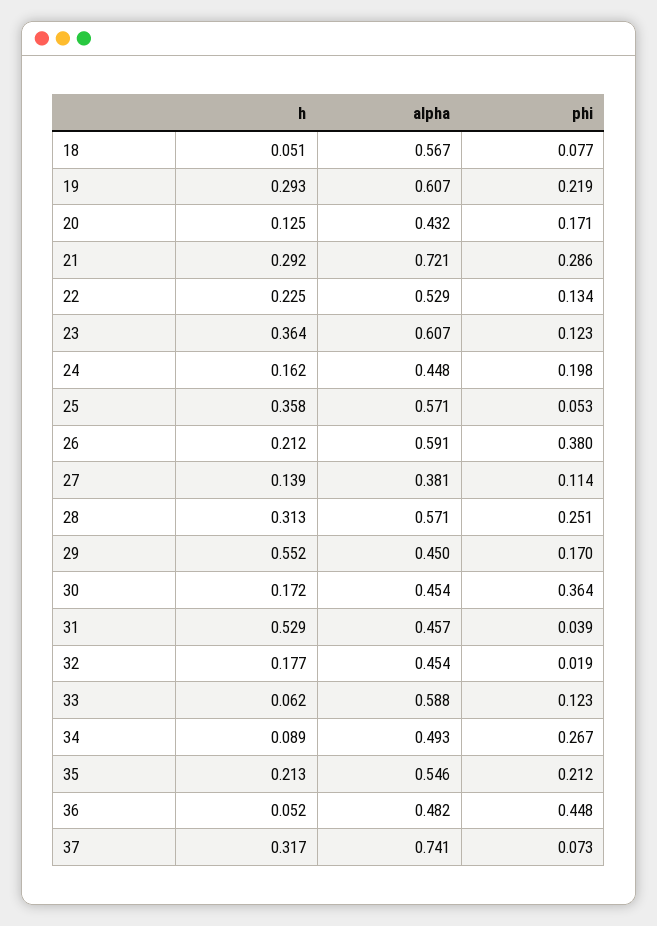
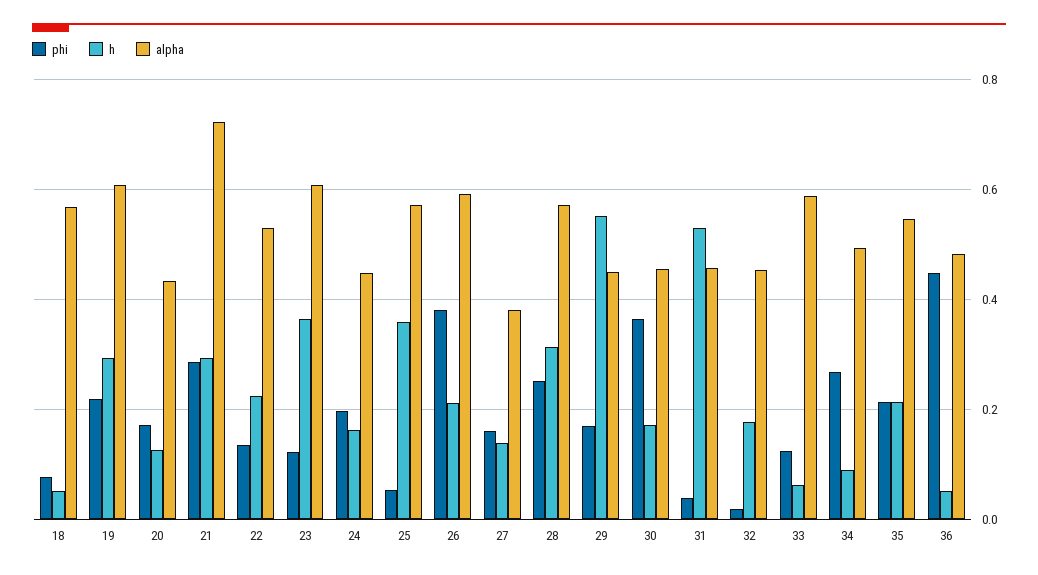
phi, 27: 0.114 -> 0.16
h, 37: 0.317 -> none
alpha, 37: 0.741 -> none
phi, 37: 0.073 -> none

